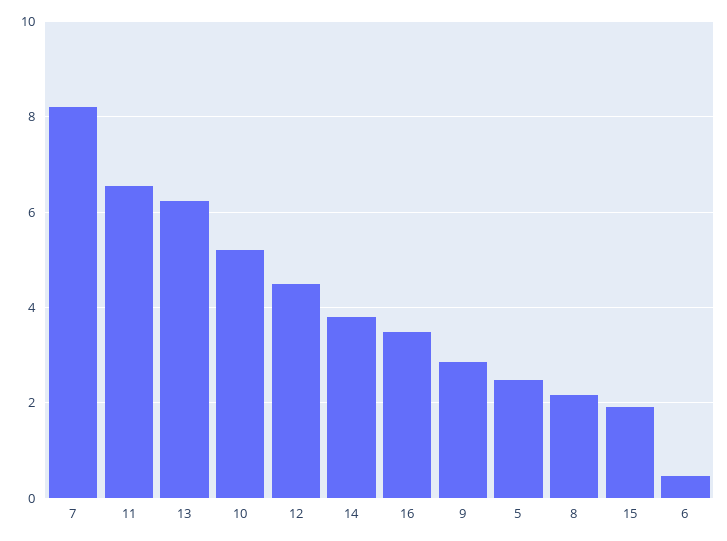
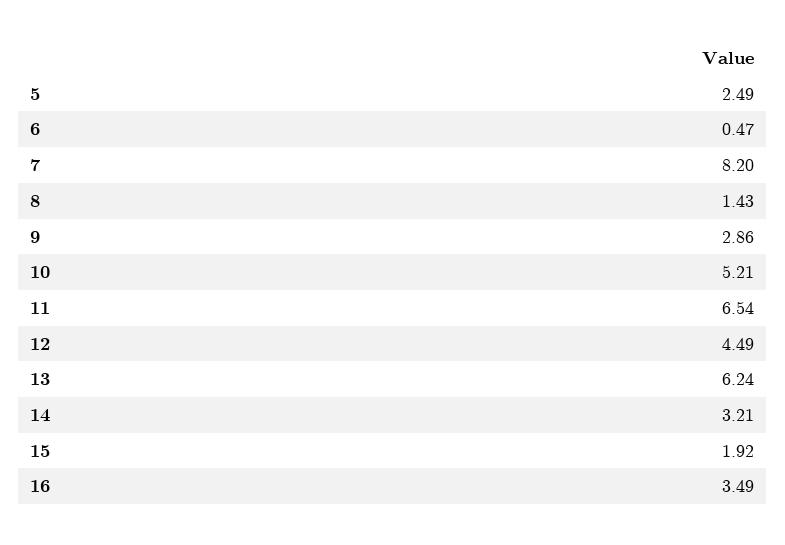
14: 3.8 -> 3.21
8: 2.2 -> 1.43

